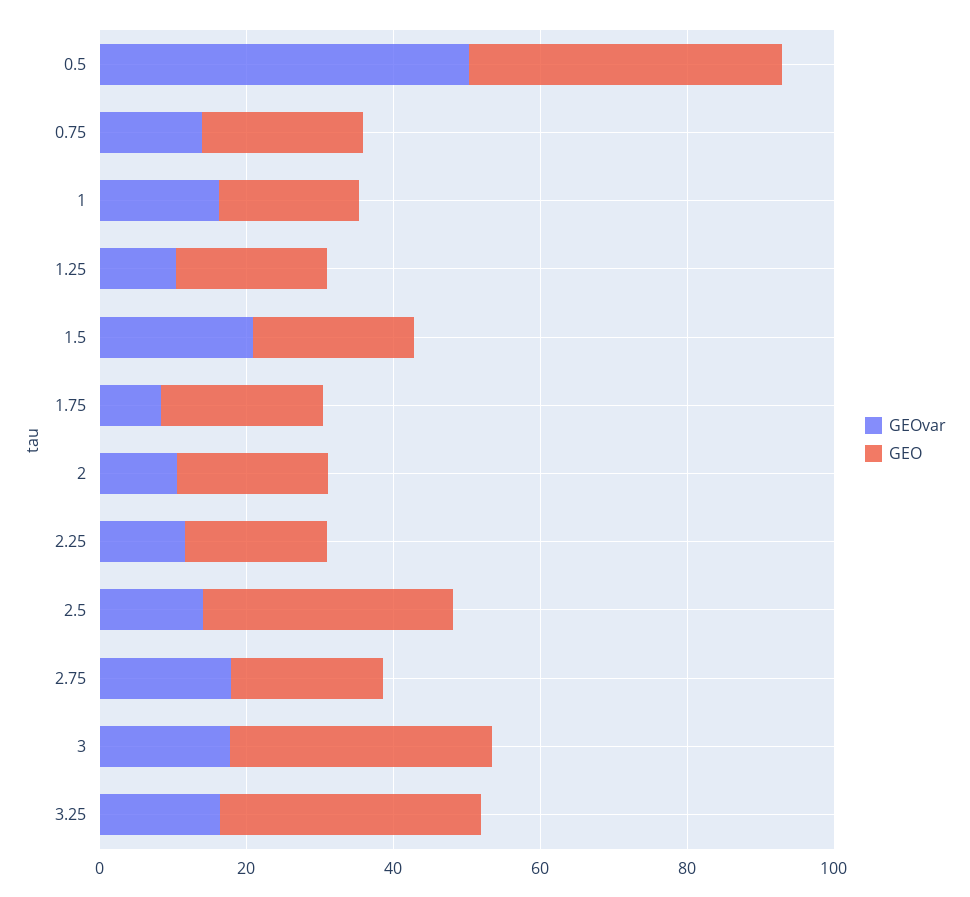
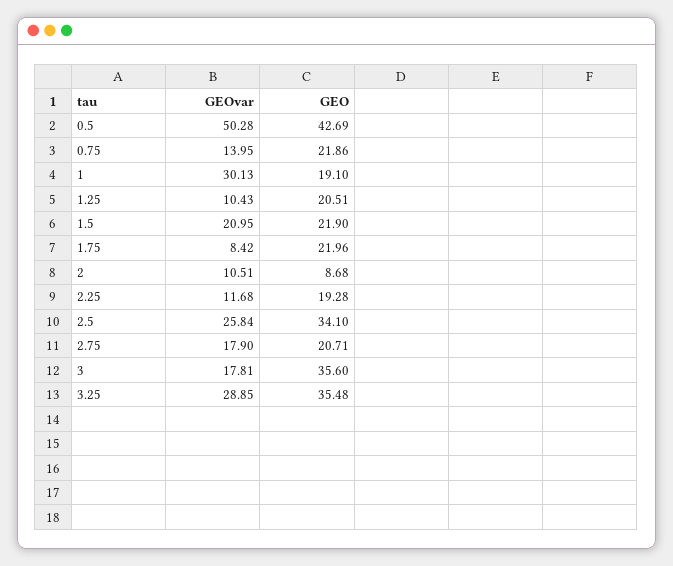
GEOvar, 1: 15 -> 30.13
GEO, 2: 20 -> 8.68
GEOvar, 2.5: 15 -> 25.84
GEOvar, 3.25: 15 -> 28.85

